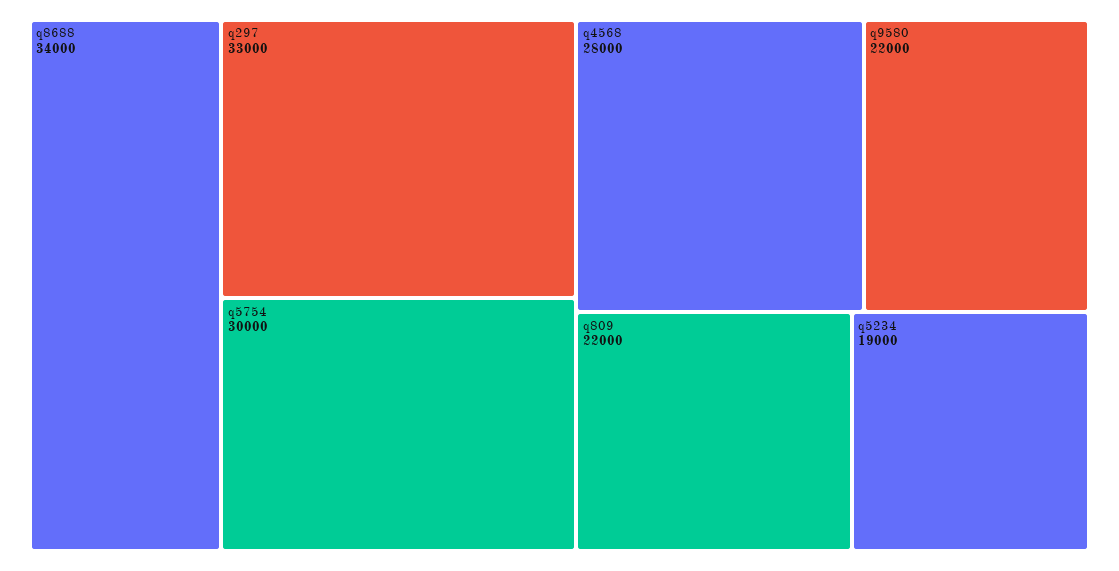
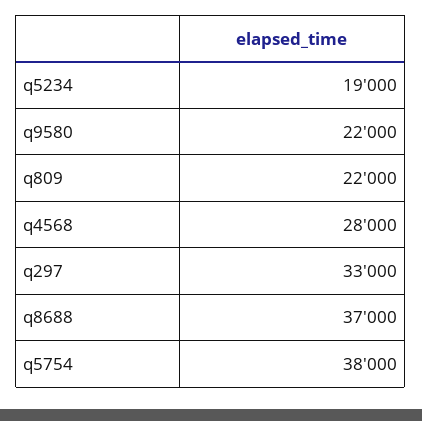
q8688: 34000 -> 37000
q5754: 30000 -> 38000

